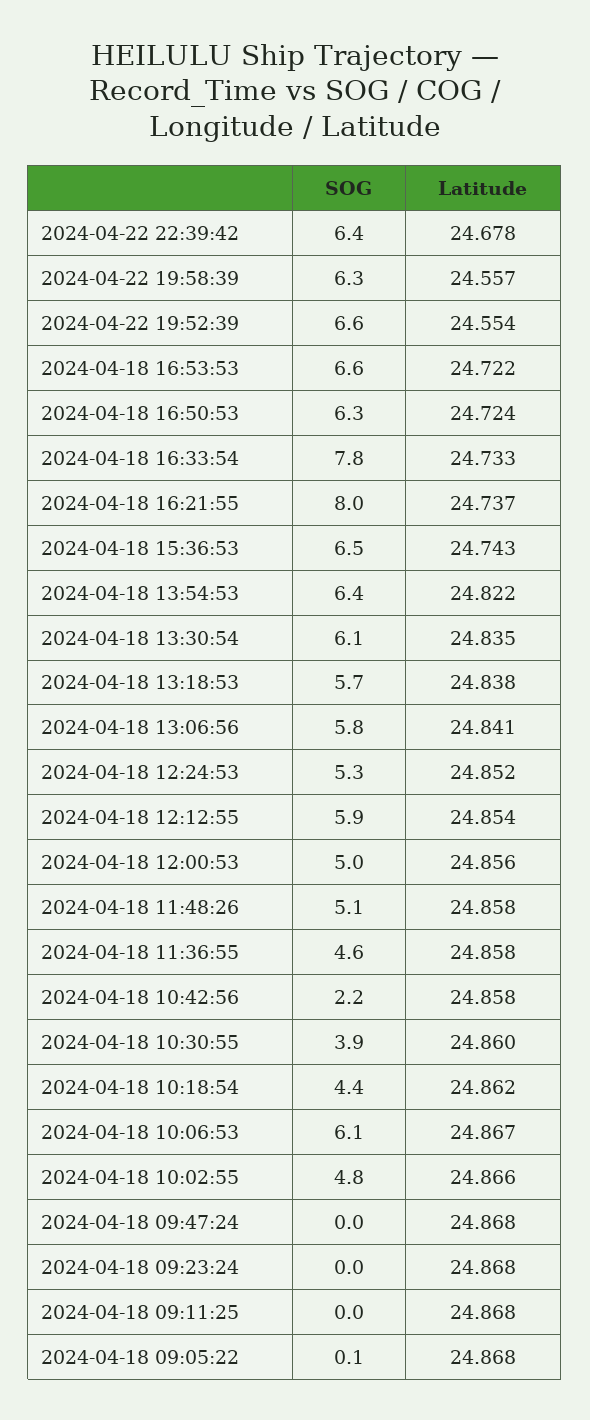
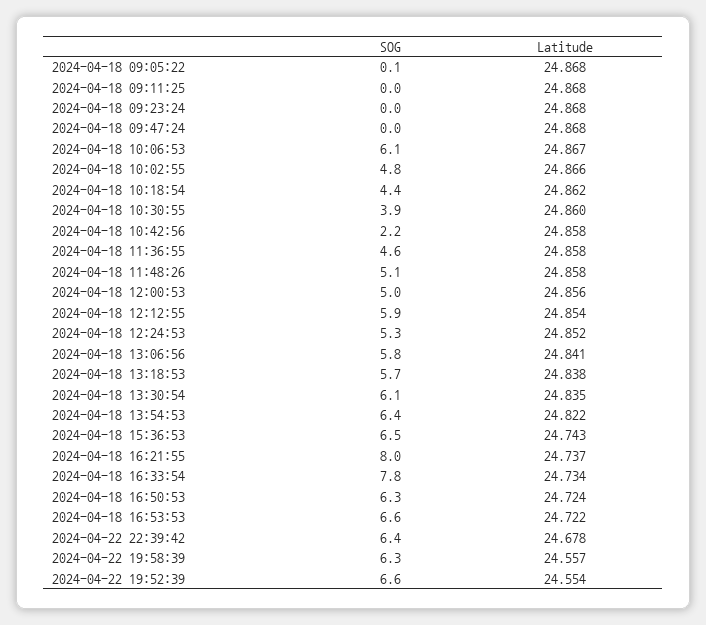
Latitude, 2024-04-18 16:33:54: 24.733 -> 24.734

